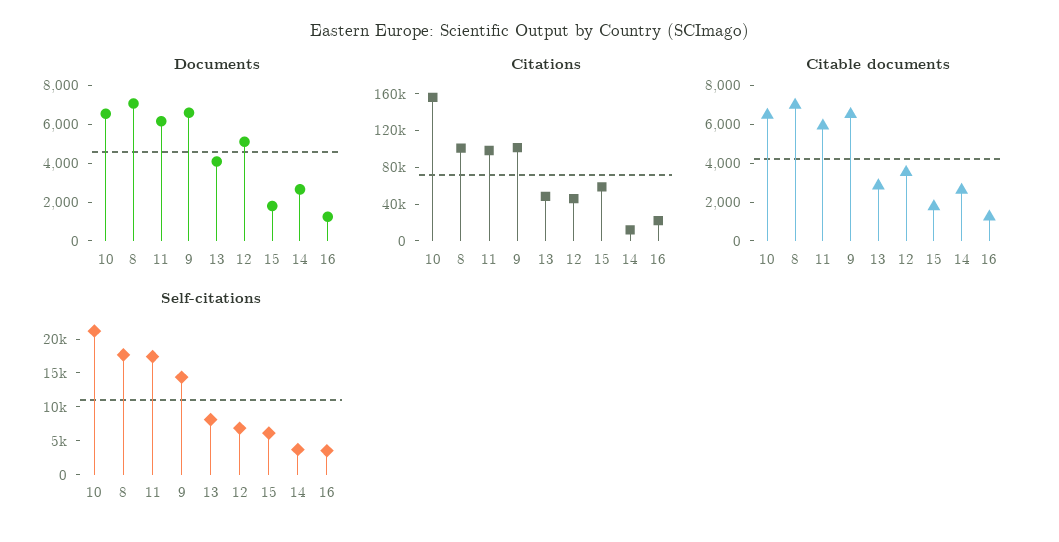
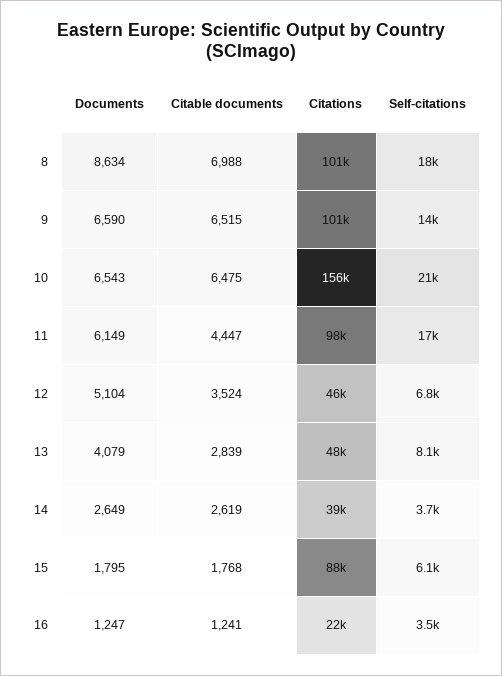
Documents, 8: 7000 -> 8634
Citations, 15: 60000 -> 88000
Citations, 14: 10000 -> 39000
Citable documents, 11: 6000 -> 4447

